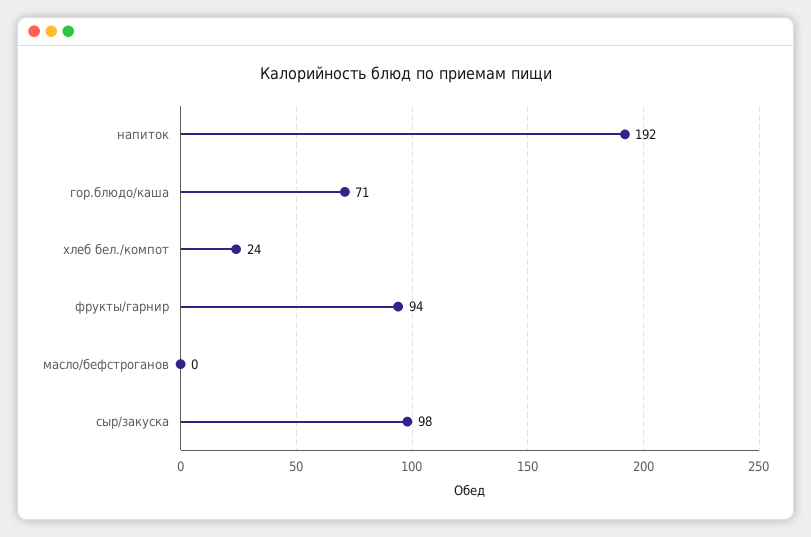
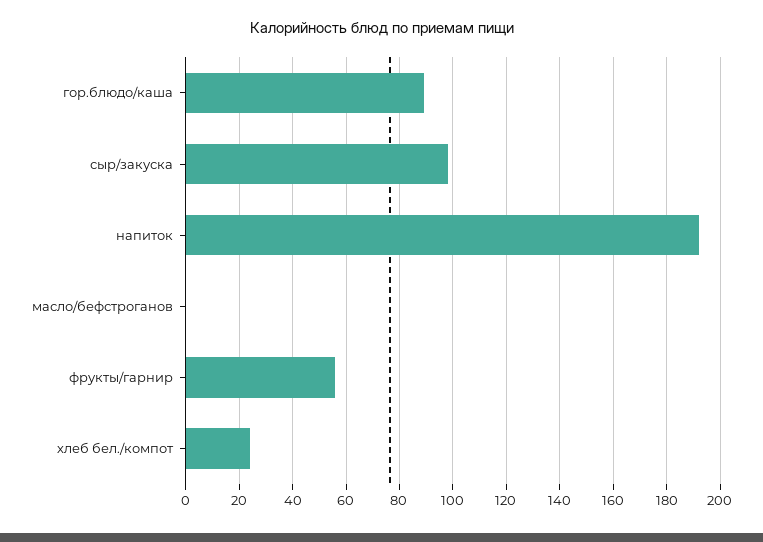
гор.блюдо/каша: 71 -> 90
фрукты/гарнир: 94 -> 55

